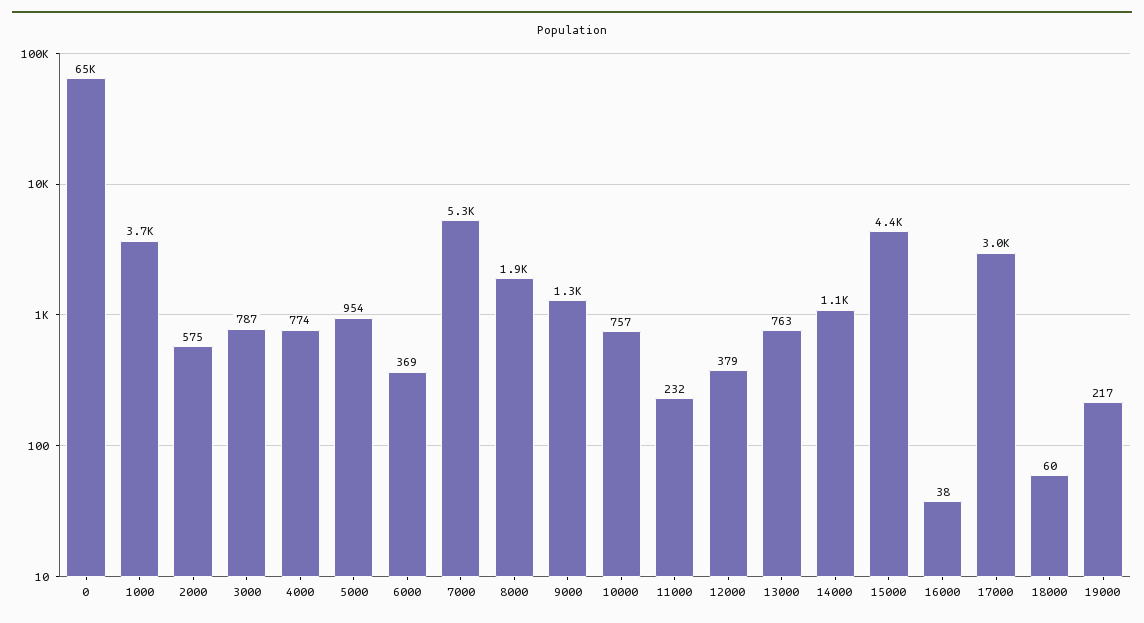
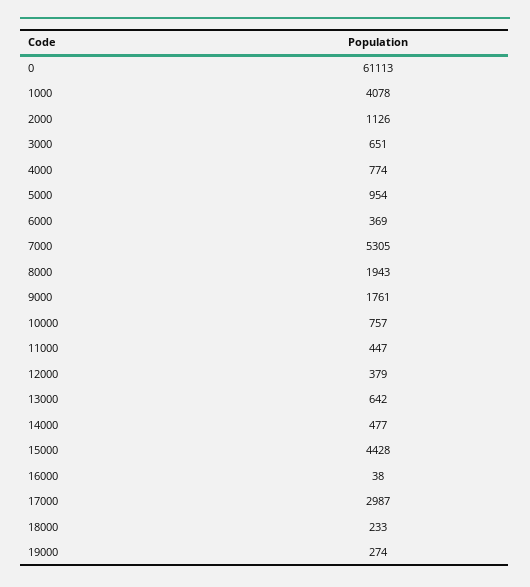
0: 65000 -> 61113
1000: 3700 -> 4078
2000: 575 -> 1126
3000: 787 -> 651
9000: 1300 -> 1761
11000: 232 -> 447
13000: 763 -> 642
14000: 1100 -> 477
18000: 60 -> 233
19000: 217 -> 274

